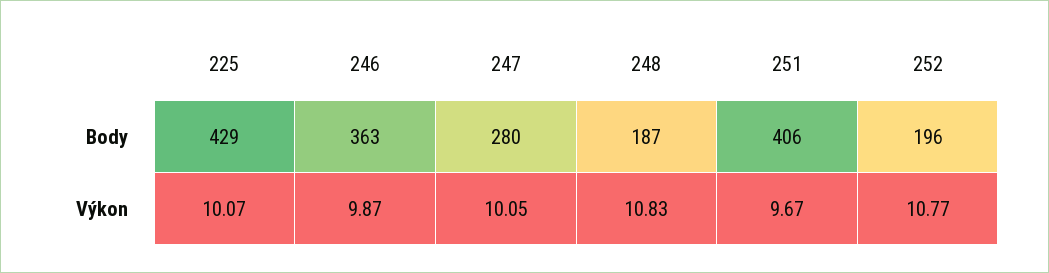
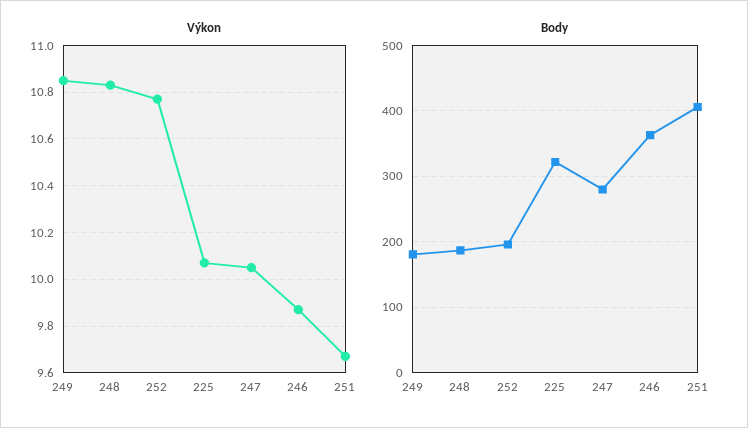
Body, 225: 429 -> 320
Výkon, 249: none -> 10.85
Body, 249: none -> 180

